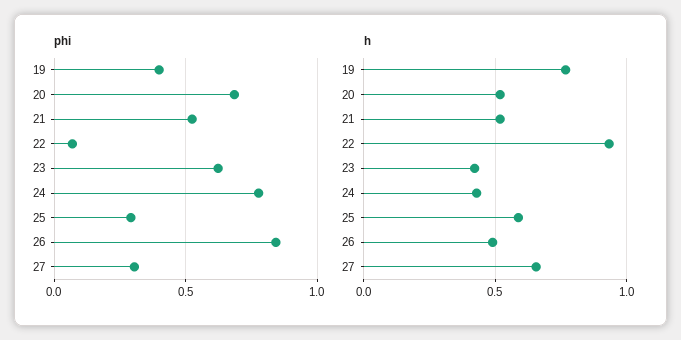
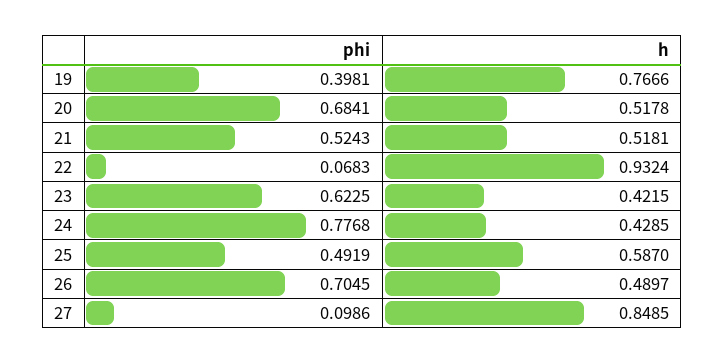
phi, 25: 0.3 -> 0.4919
phi, 26: 0.85 -> 0.7045
phi, 27: 0.3 -> 0.0986
h, 27: 0.65 -> 0.8485

